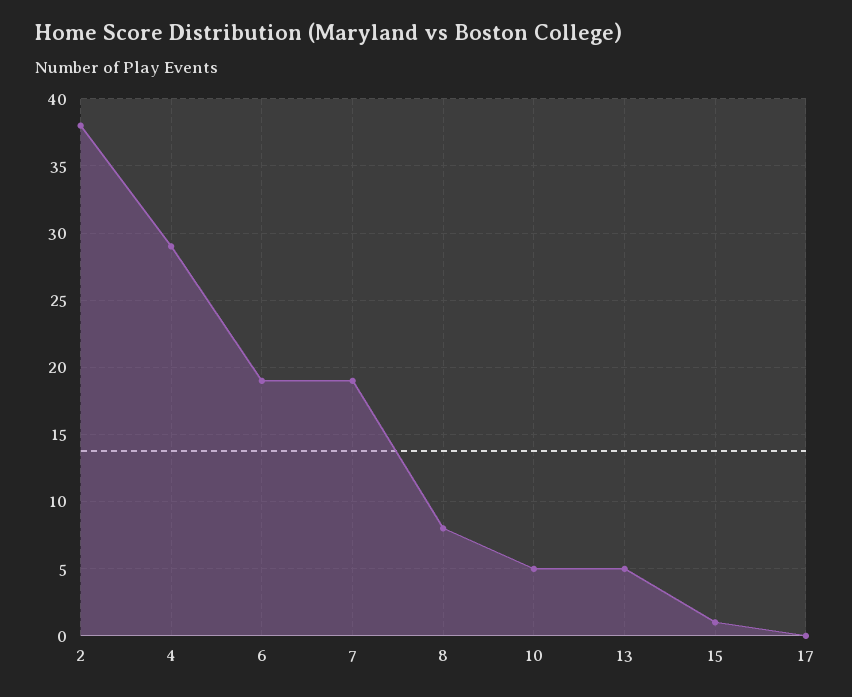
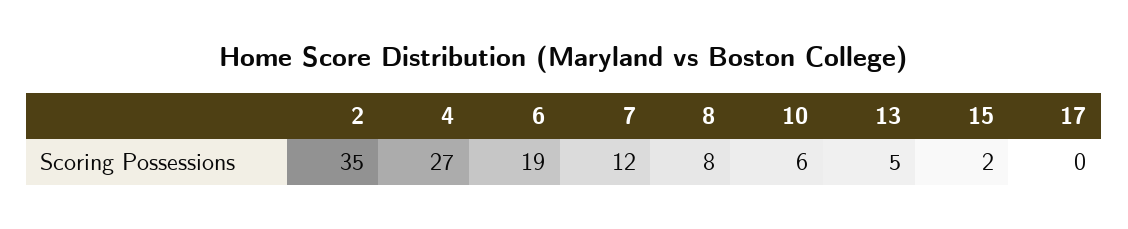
2: 38 -> 35
4: 29 -> 27
7: 19 -> 12
10: 5 -> 6
15: 1 -> 2

